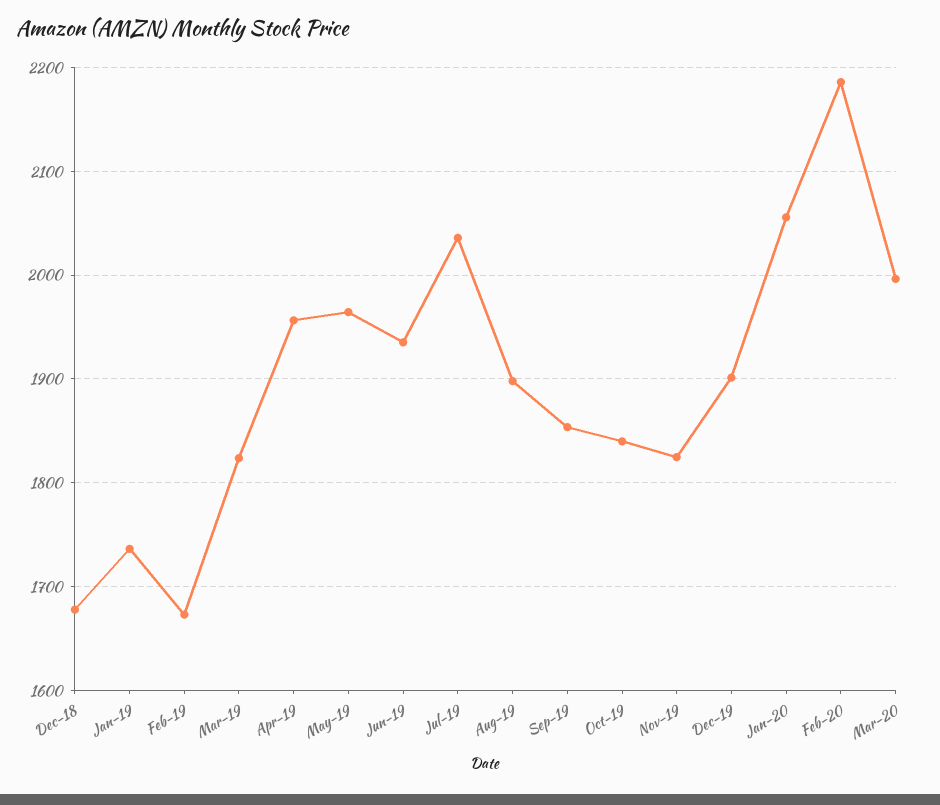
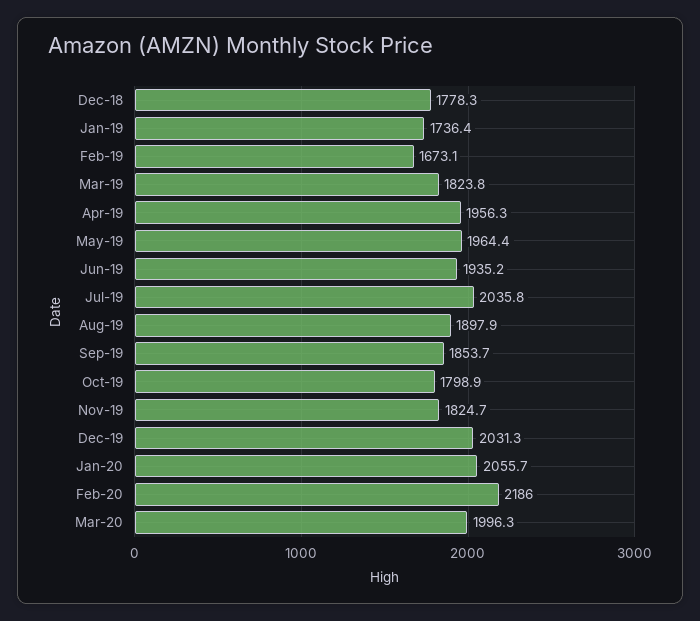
Dec-18: 1680 -> 1778.3
Oct-19: 1840 -> 1798.9
Dec-19: 1900 -> 2031.3

